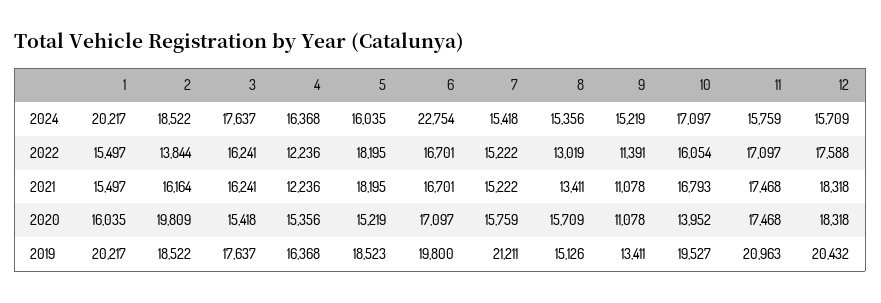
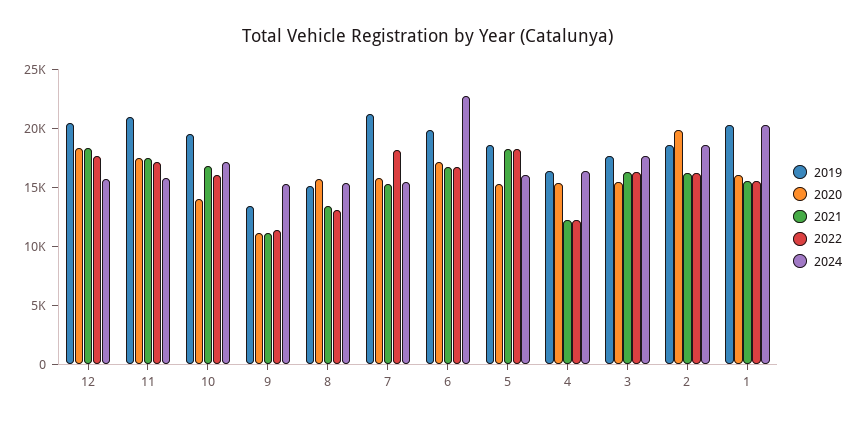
2022, 2: 13844 -> 16000
2022, 7: 15222 -> 18000

